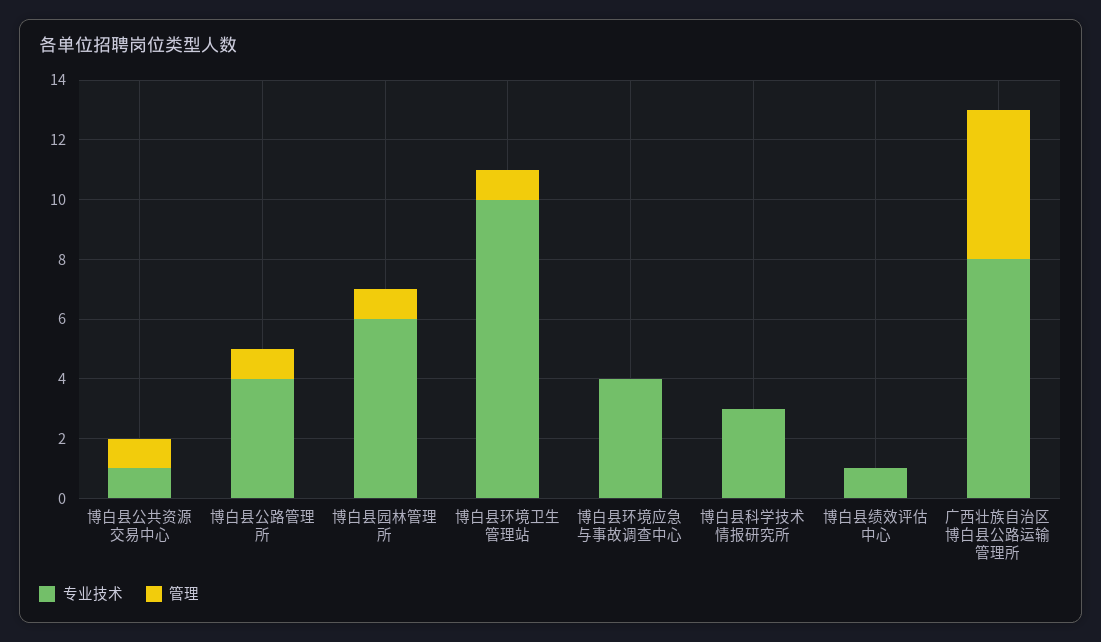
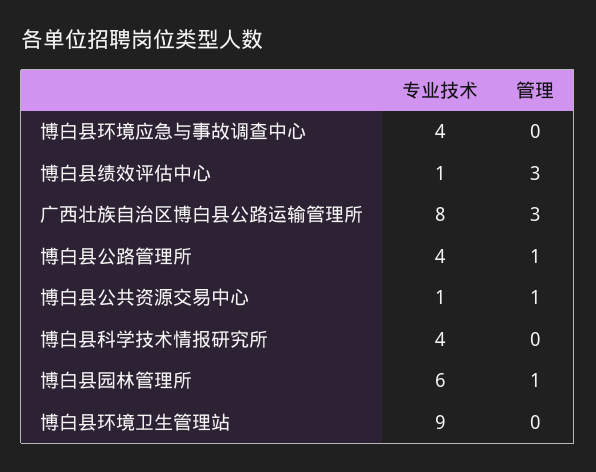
专业技术, 博白县环境卫生管理站: 10 -> 9
管理, 博白县环境卫生管理站: 1 -> 0
专业技术, 博白县科学技术情报研究所: 3 -> 4
管理, 博白县绩效评估中心: 0 -> 3
管理, 广西壮族自治区博白县公路运输管理所: 5 -> 3

